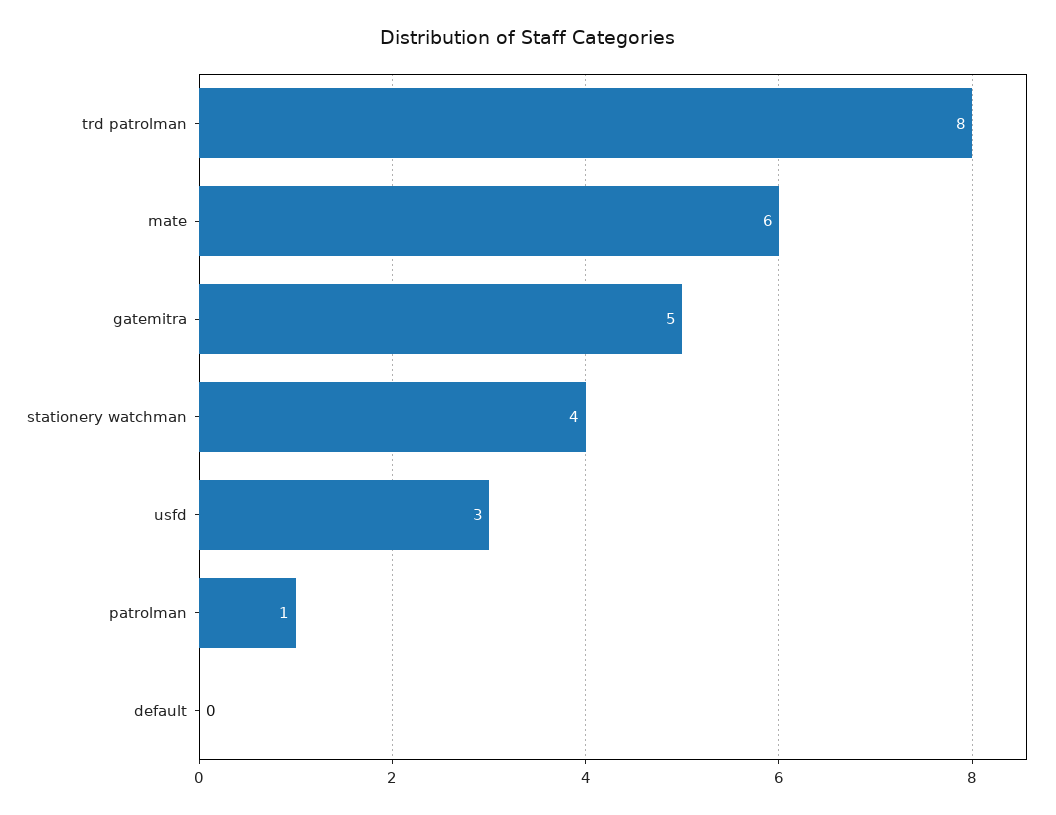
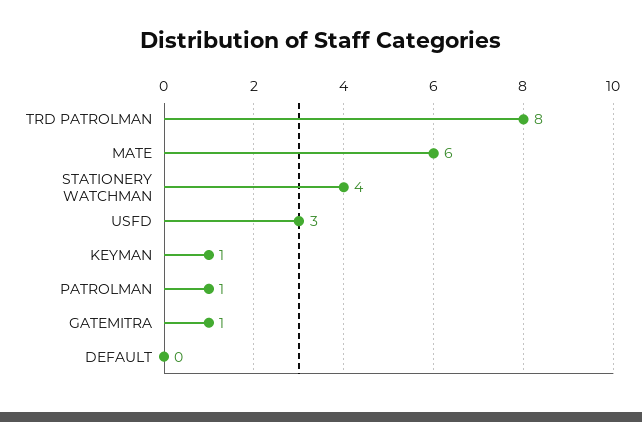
gatemitra: 5 -> 1
KEYMAN: none -> 1

